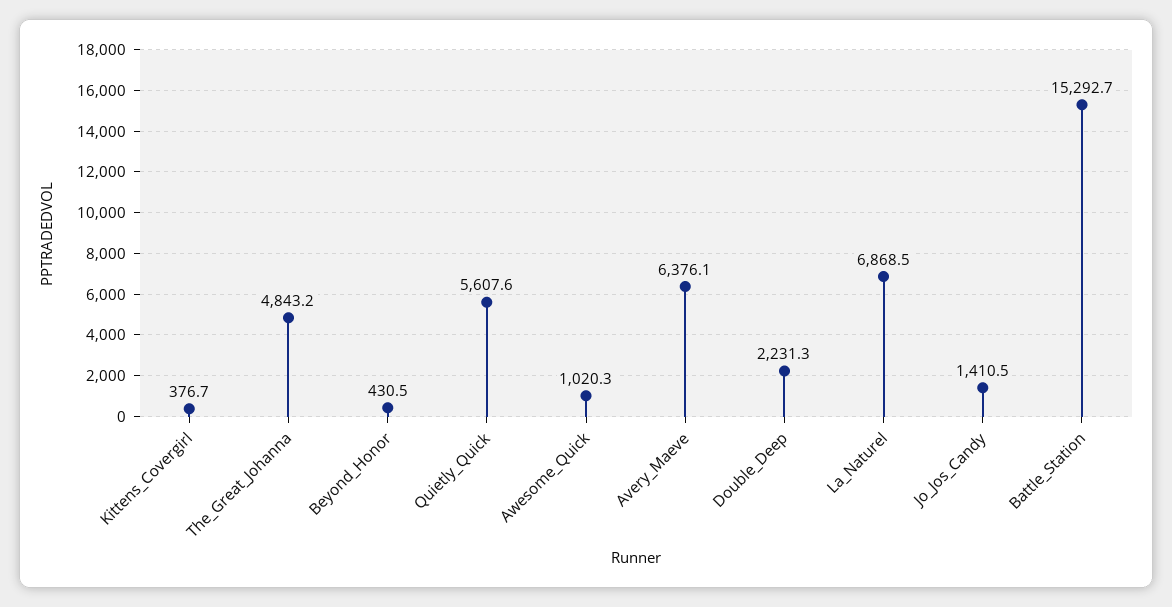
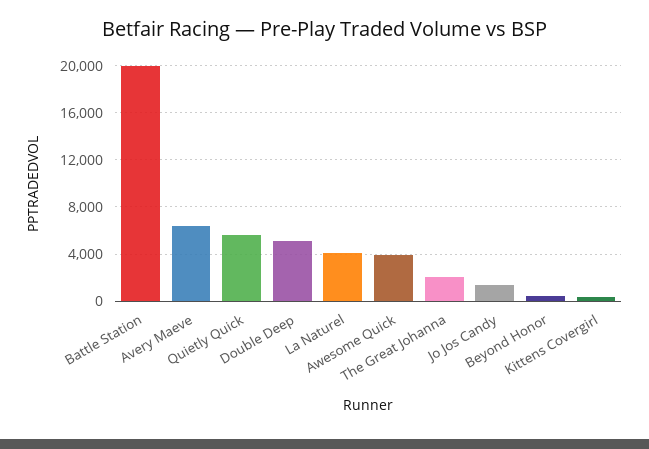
The_Great_Johanna: 4843.2 -> 2000
Awesome_Quick: 1020.3 -> 4000
Double_Deep: 2231.3 -> 5000
La_Naturel: 6868.5 -> 4000
Battle_Station: 15292.7 -> 20000

